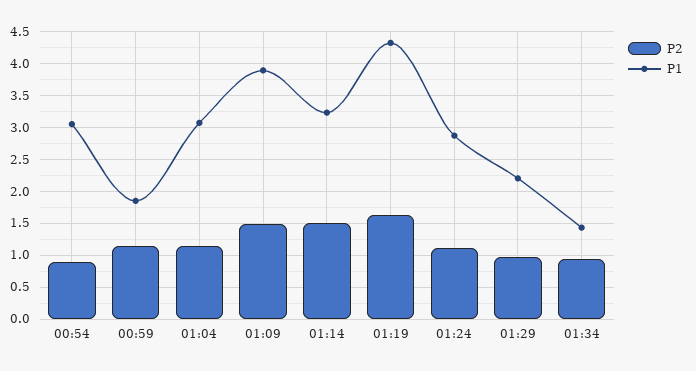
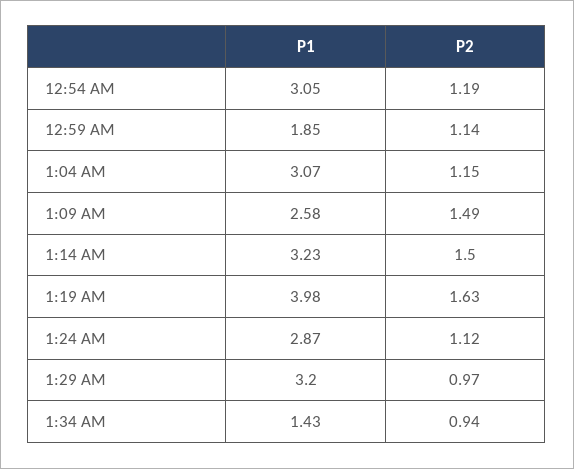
P2, 00:54: 0.9 -> 1.19
P1, 01:09: 3.9 -> 2.58
P1, 01:19: 4.3 -> 3.98
P1, 01:29: 2.2 -> 3.2

